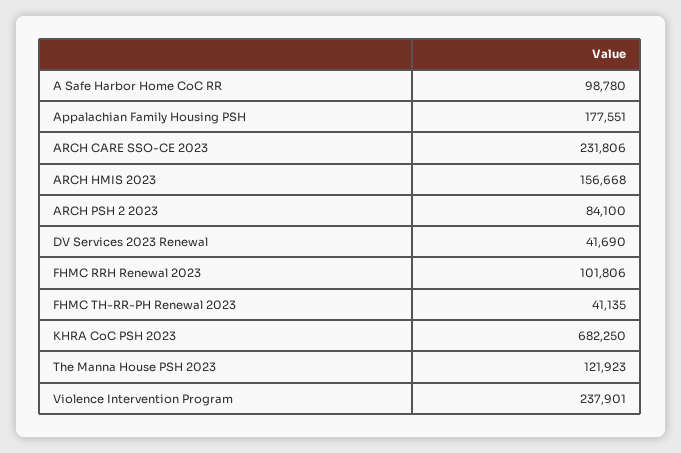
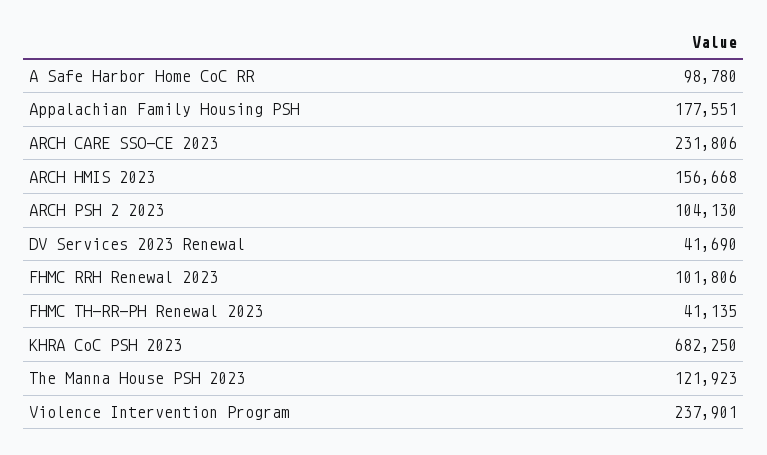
ARCH PSH 2 2023: 84100 -> 104130

